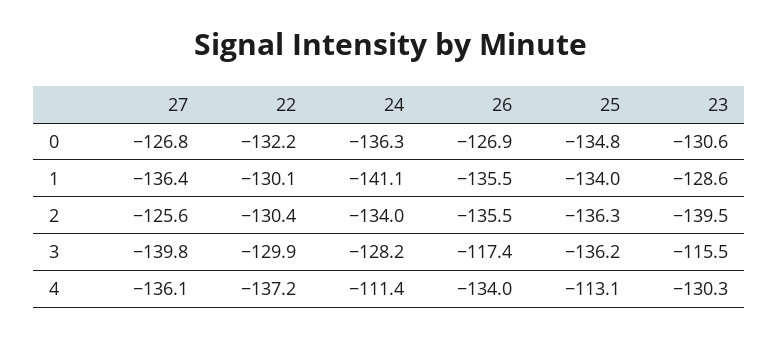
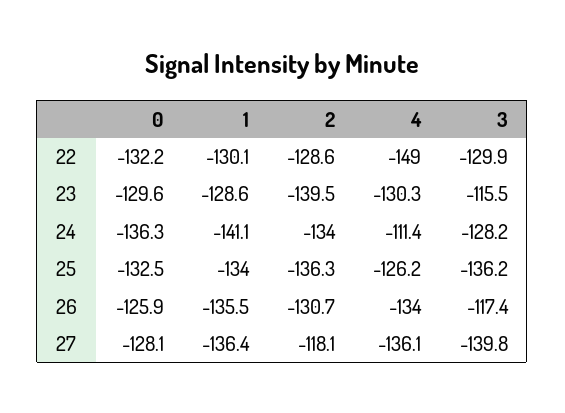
27, 0: -126.8 -> -128.1
26, 0: -126.9 -> -125.9
25, 0: -134.8 -> -132.5
23, 0: -130.6 -> -129.6
27, 2: -125.6 -> -118.1
22, 2: -130.4 -> -128.6
26, 2: -135.5 -> -130.7
22, 4: -137.2 -> -149
25, 4: -113.1 -> -126.2

